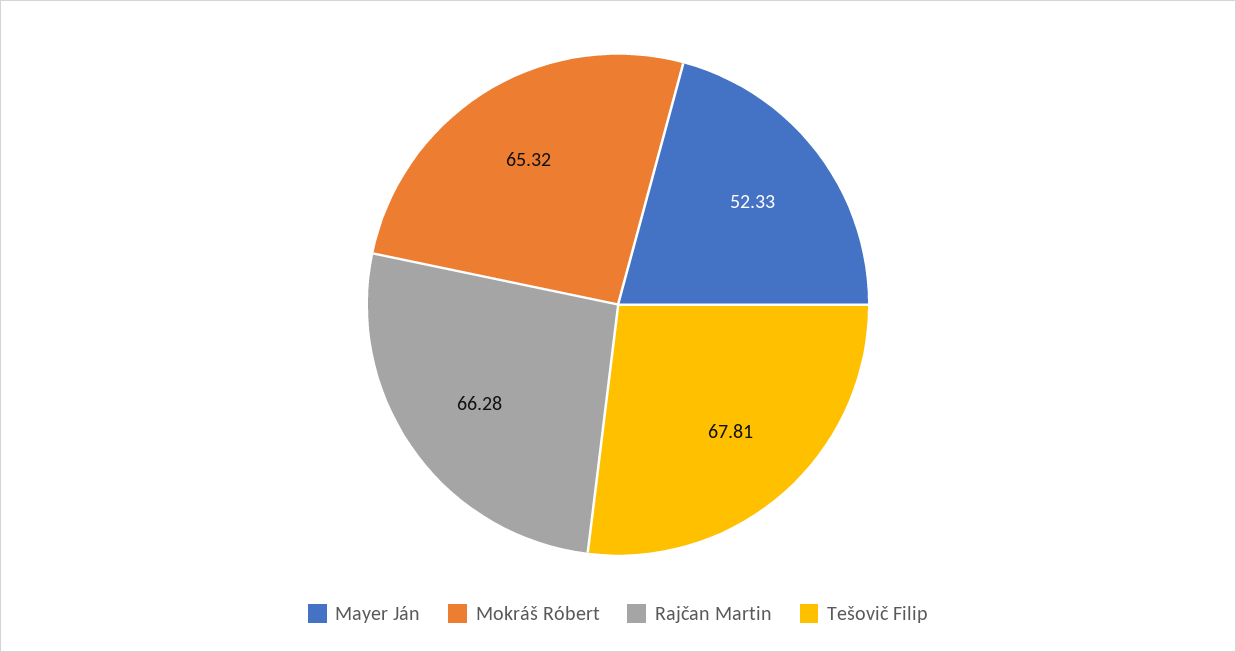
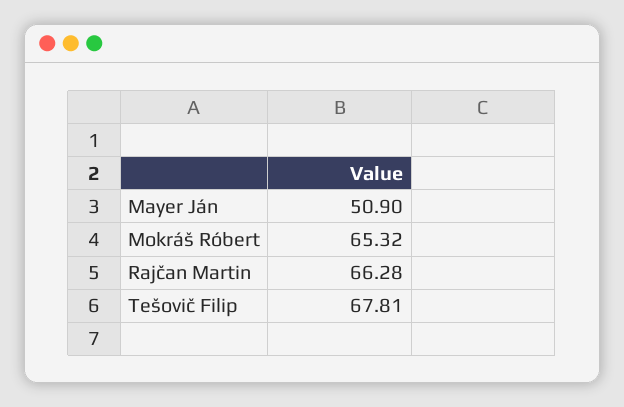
Mayer Ján: 52.33 -> 50.9

